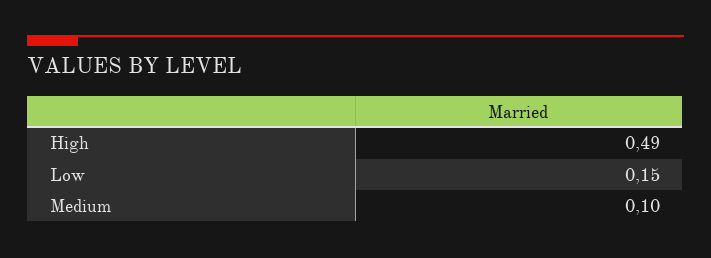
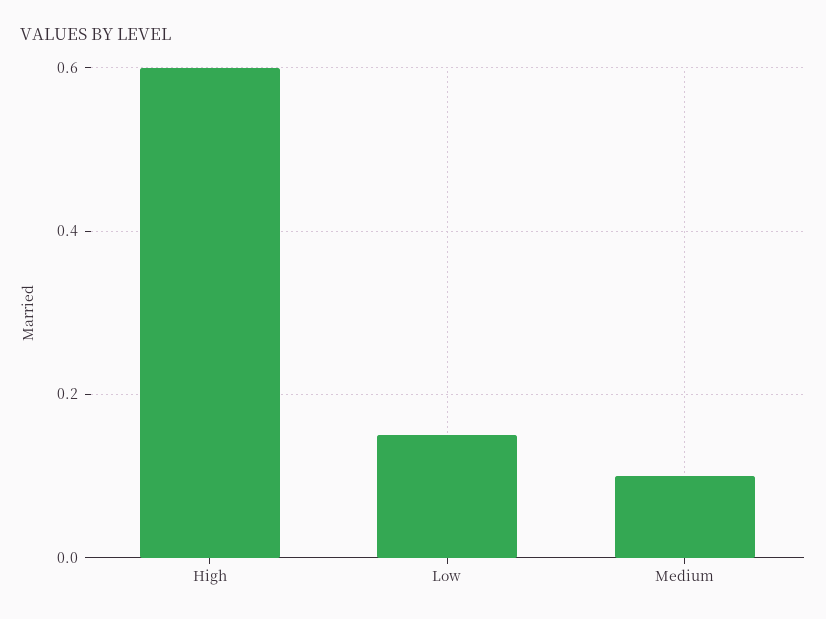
High: 0.49 -> 0.6

